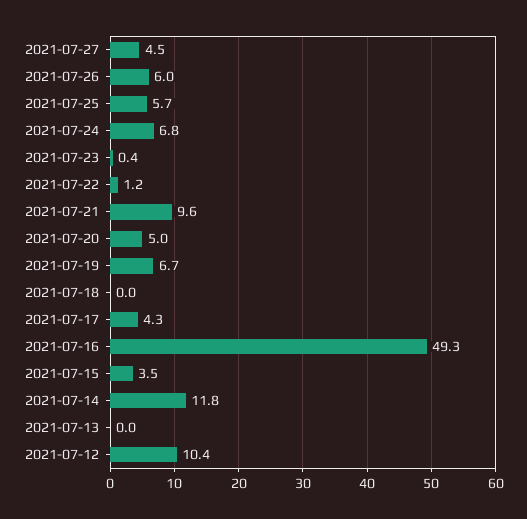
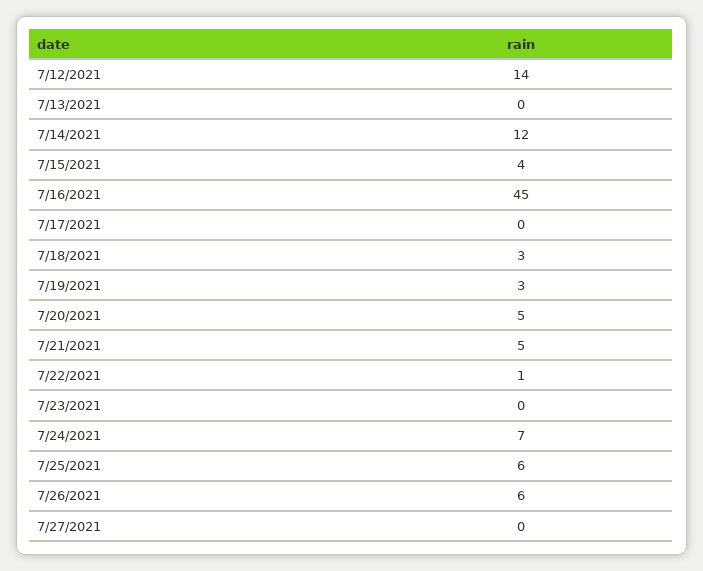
2021-07-27: 4.5 -> 0
2021-07-21: 9.6 -> 5
2021-07-19: 6.7 -> 3
2021-07-18: 0 -> 3
2021-07-17: 4.3 -> 0
2021-07-16: 49.3 -> 45
2021-07-12: 10.4 -> 14

